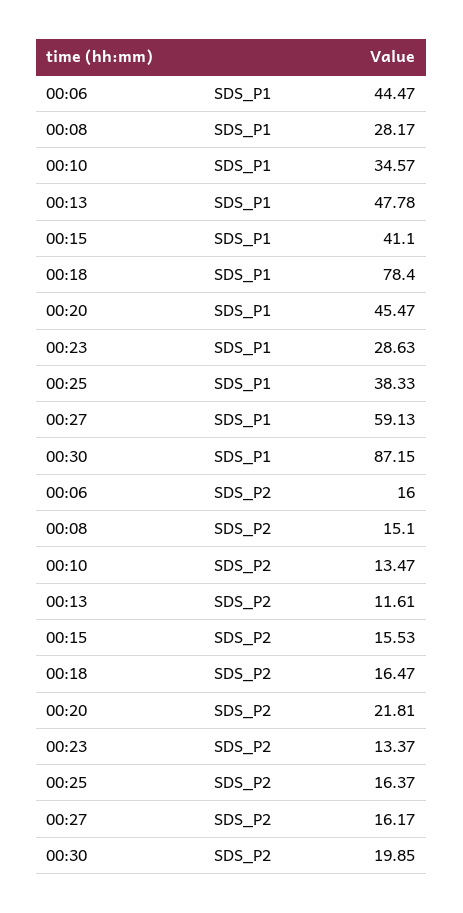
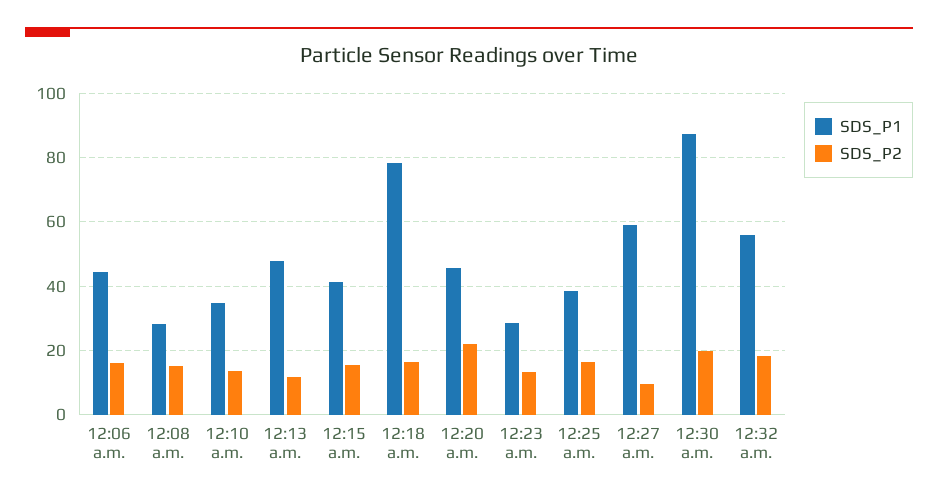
SDS_P2, 00:27: 16.17 -> 10
SDS_P1, 12:32 a.m.: none -> 56
SDS_P2, 12:32 a.m.: none -> 18

